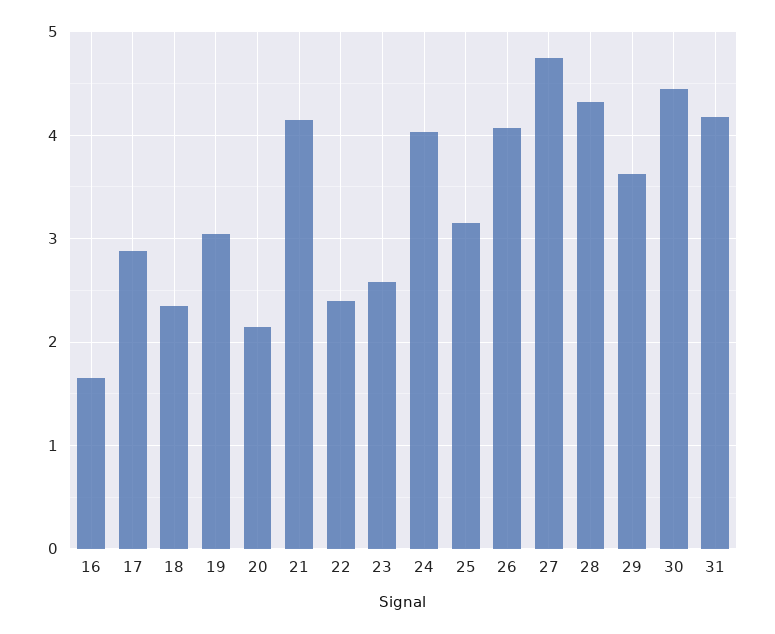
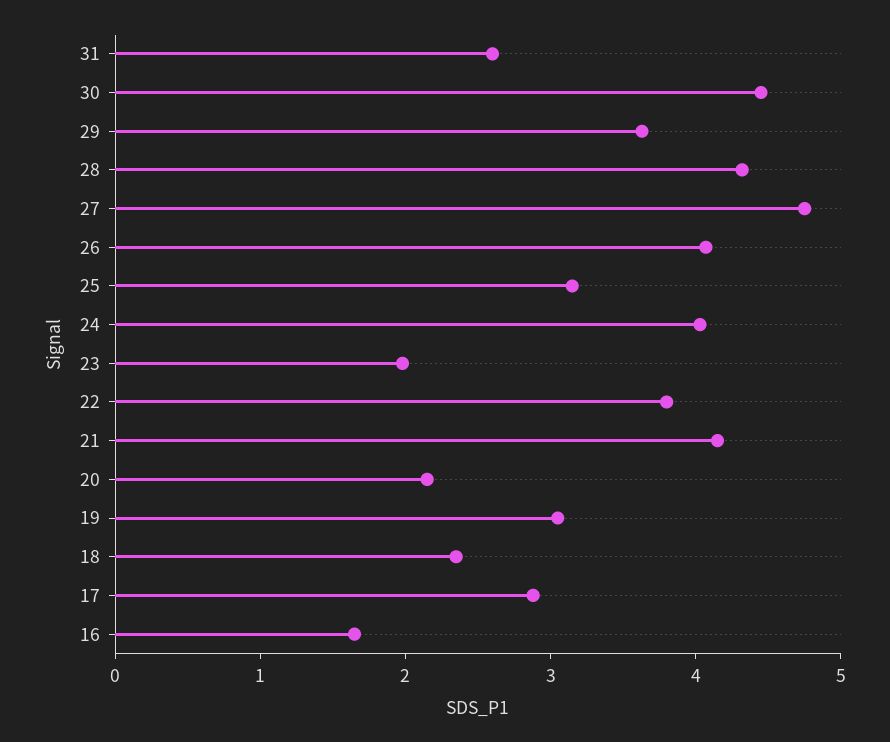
22: 2.4 -> 3.8
23: 2.6 -> 2
31: 4.2 -> 2.6

